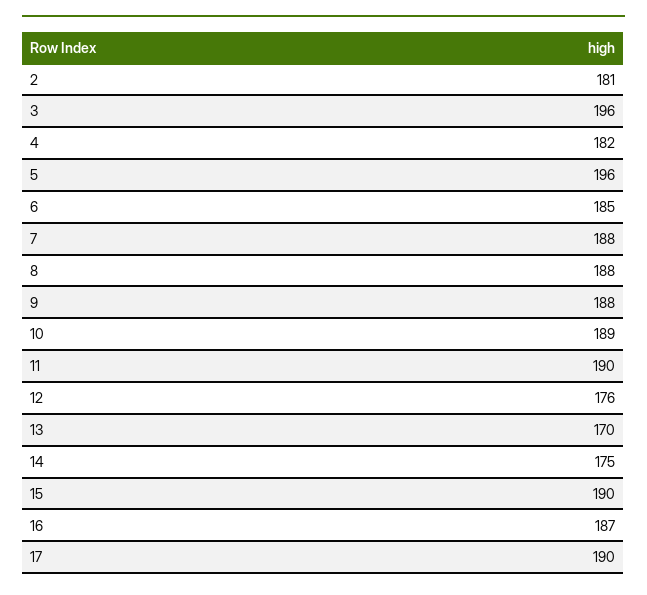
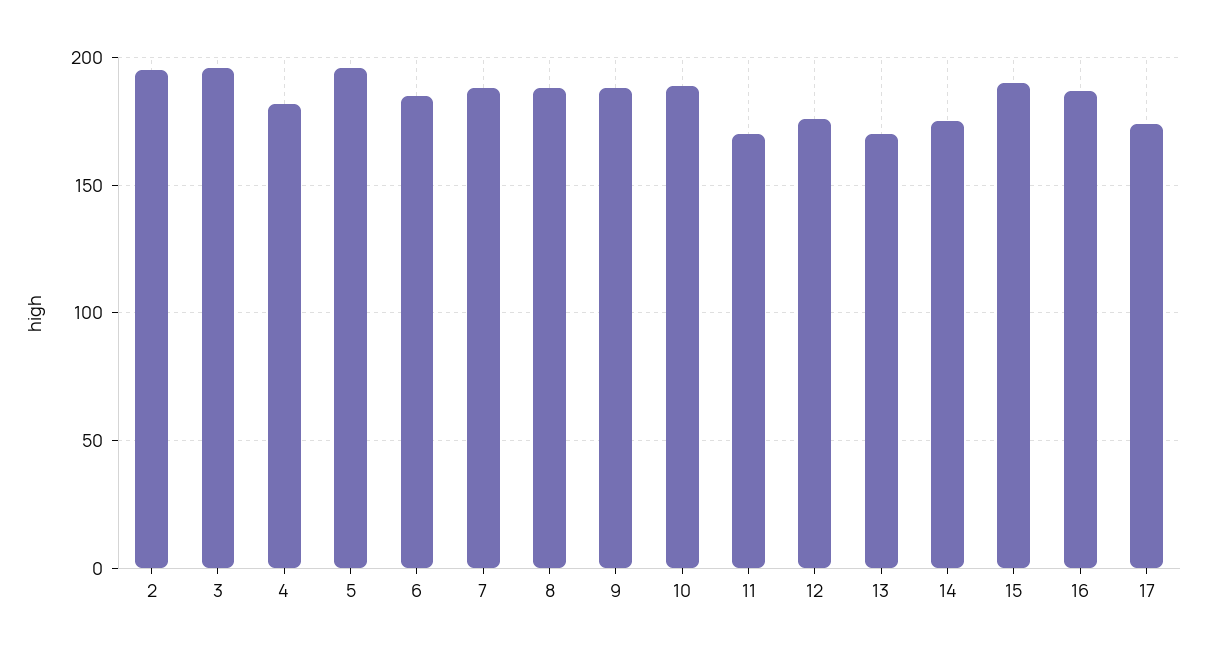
2: 181 -> 195
11: 190 -> 170
17: 190 -> 175

